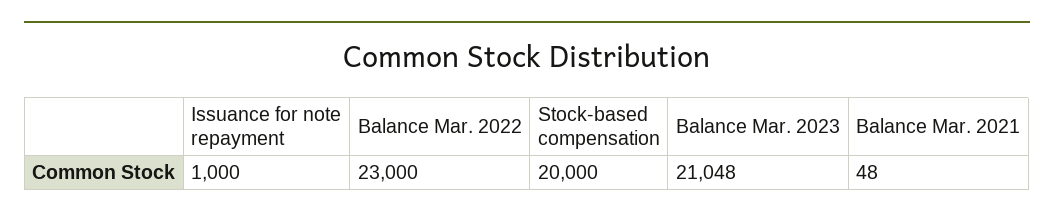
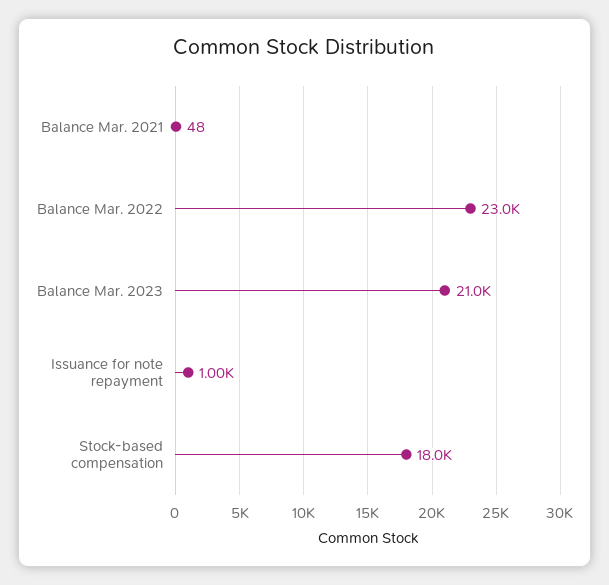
Stock-based compensation: 20000 -> 18000

